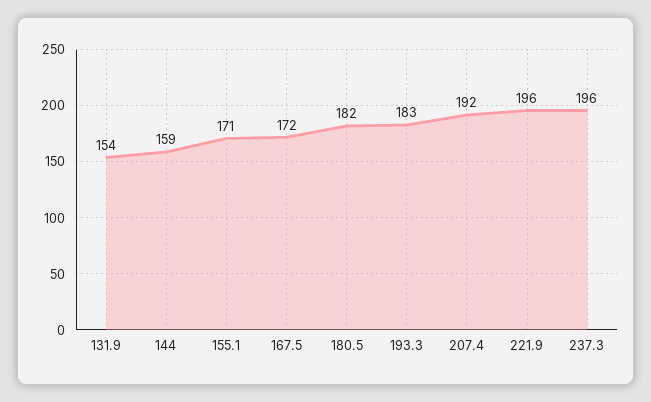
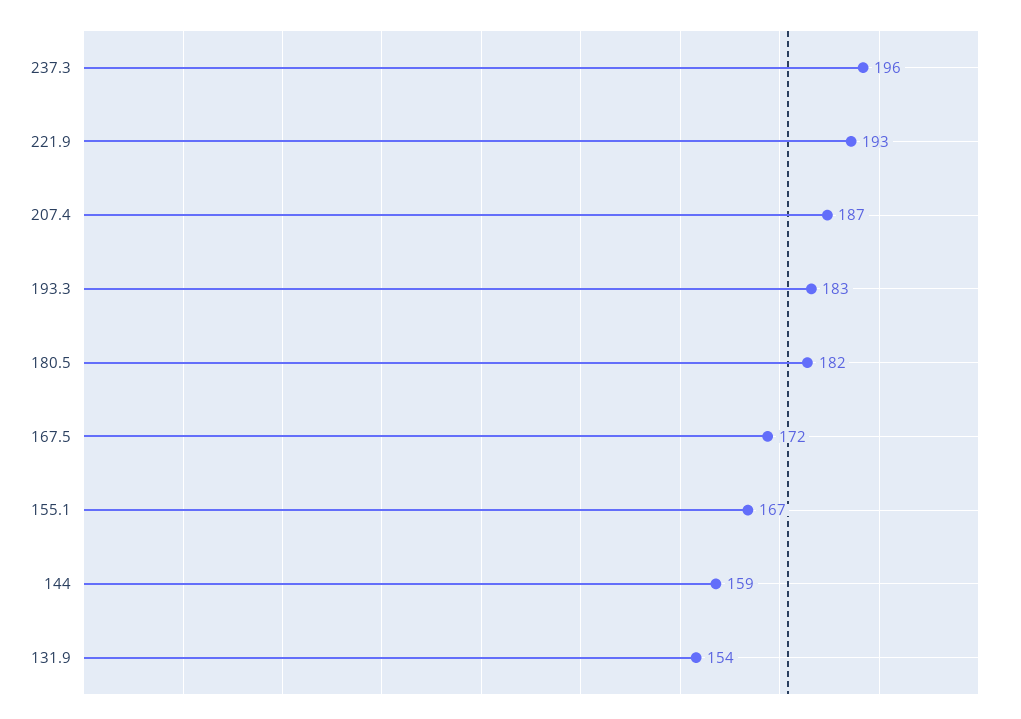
155.1: 171 -> 167
207.4: 192 -> 187
221.9: 196 -> 193

